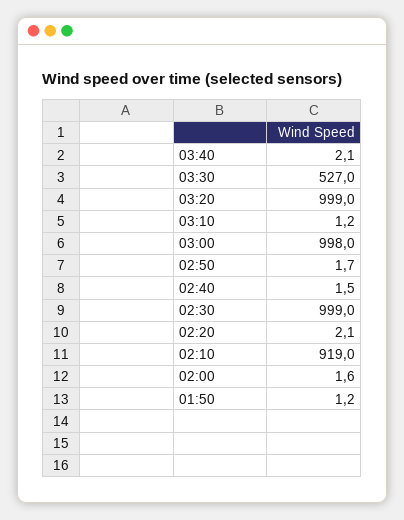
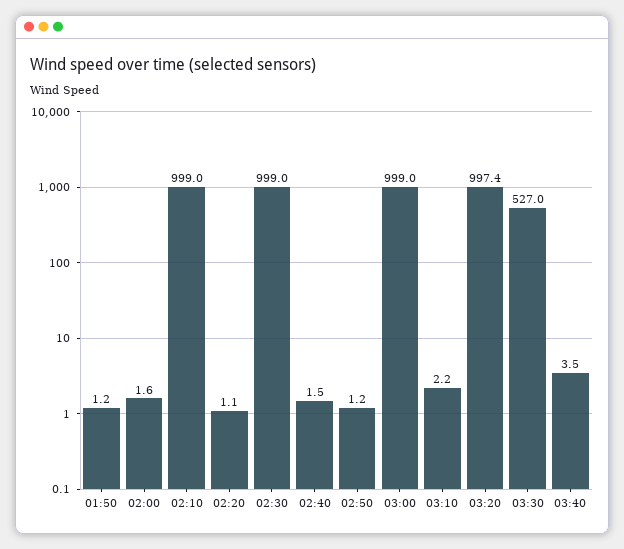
03:40: 2.1 -> 3.5
03:20: 999 -> 997.4
03:10: 1.2 -> 2.2
03:00: 998 -> 999
02:50: 1.7 -> 1.2
02:20: 2.1 -> 1.1
02:10: 919 -> 999

